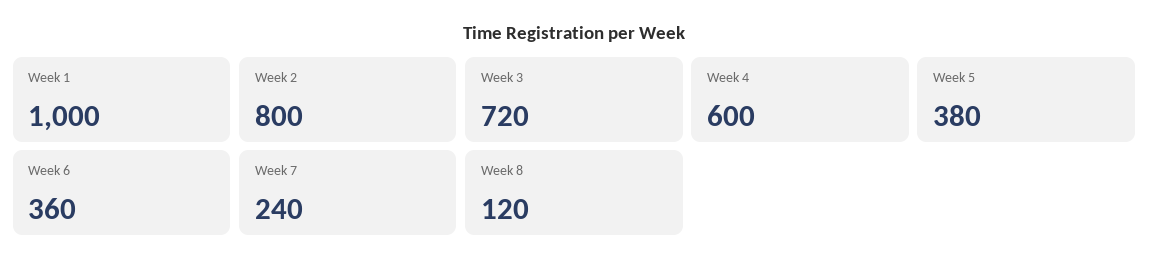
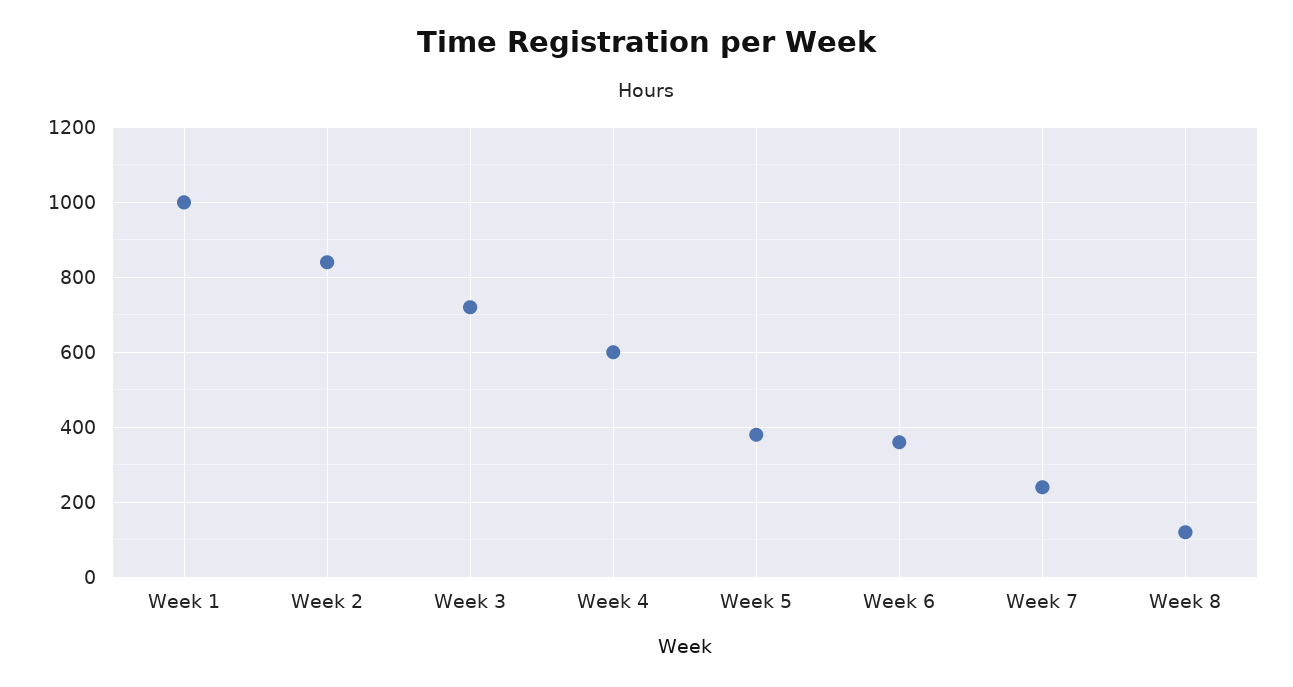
Week 2: 800 -> 840

